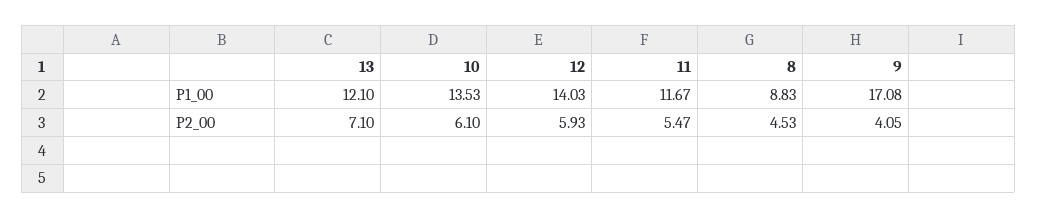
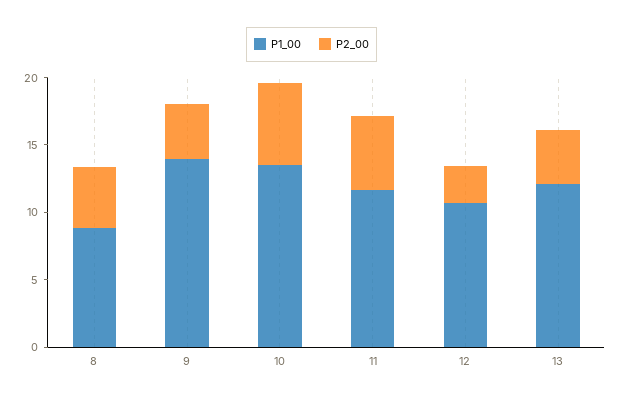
P1_00, 12: 14.03 -> 11
P1_00, 9: 17.08 -> 14
P2_00, 13: 7.1 -> 4
P2_00, 12: 5.93 -> 3

